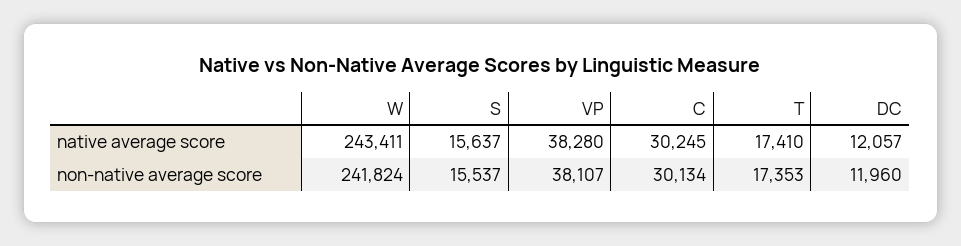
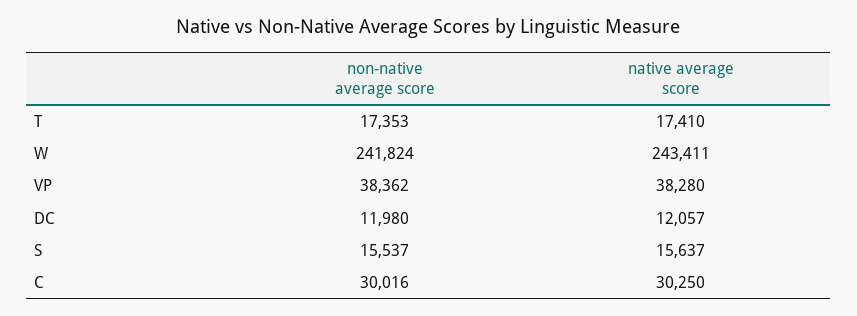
C, native average score: 30245 -> 30250
VP, non-native average score: 38107 -> 38362
C, non-native average score: 30134 -> 30016
DC, non-native average score: 11960 -> 11980

